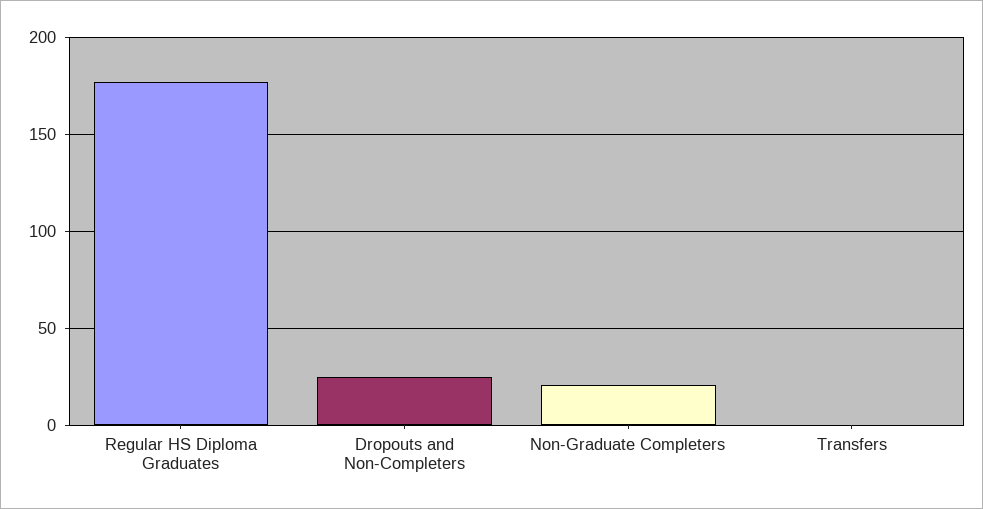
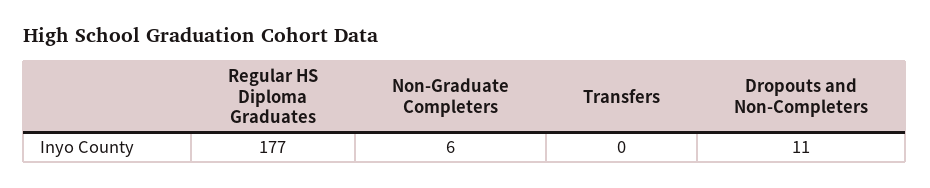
Dropouts and Non-Completers: 25 -> 11
Non-Graduate Completers: 20 -> 6

